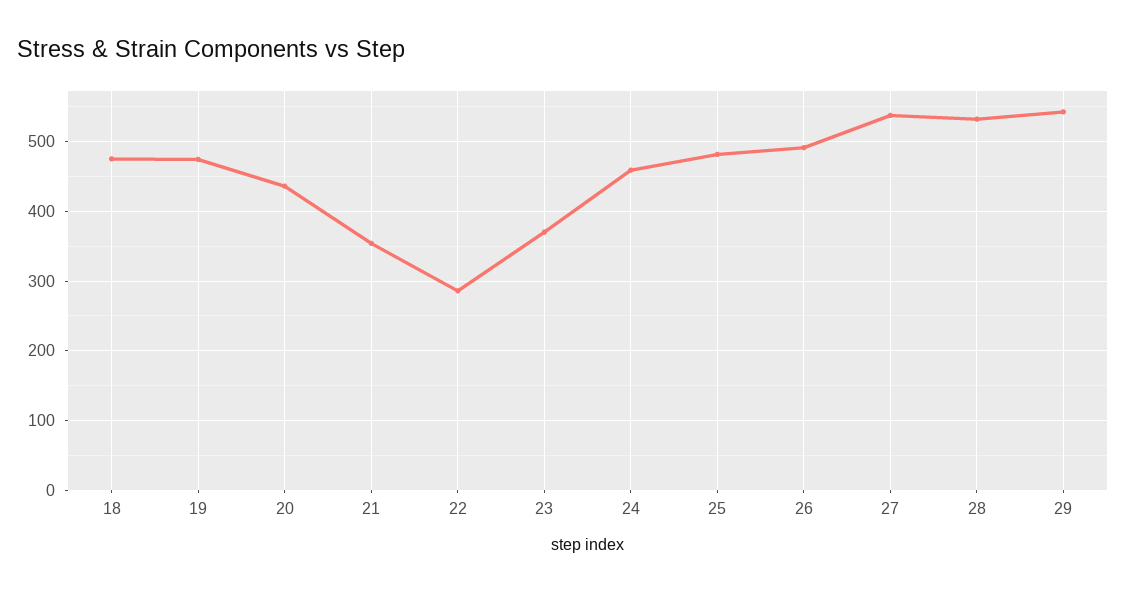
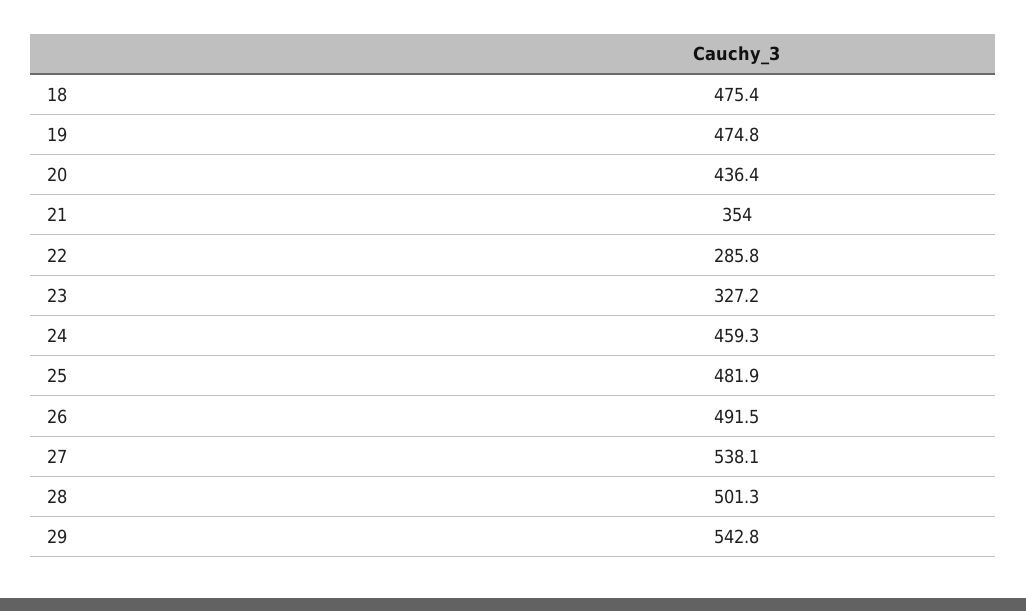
23: 370 -> 327.2
28: 530 -> 501.3

